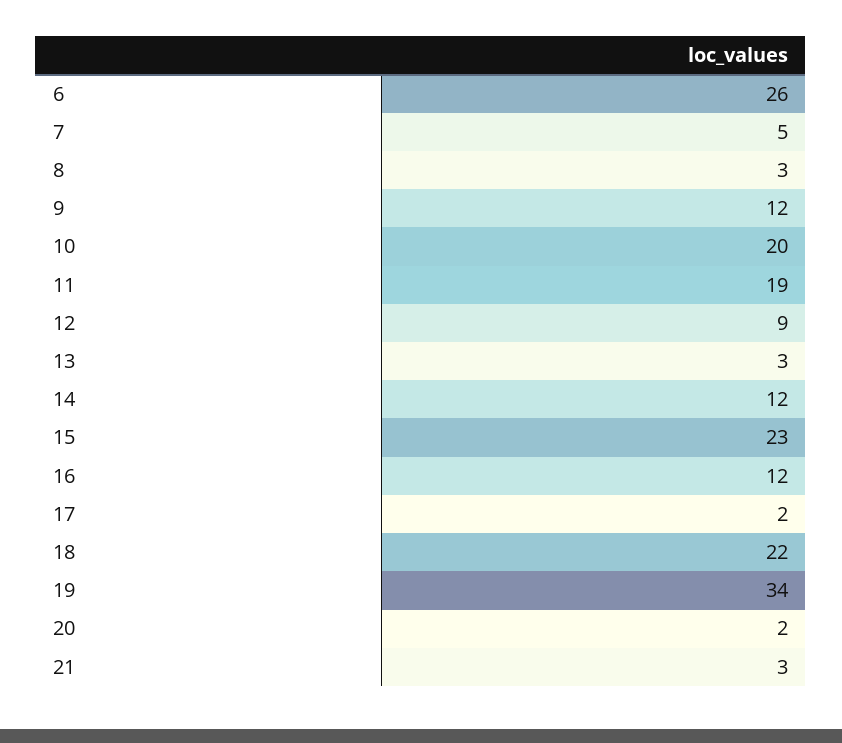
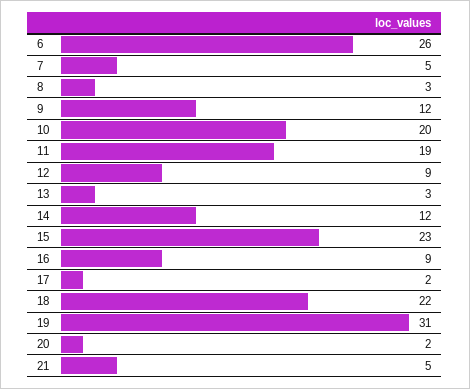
16: 12 -> 9
19: 34 -> 31
21: 3 -> 5

